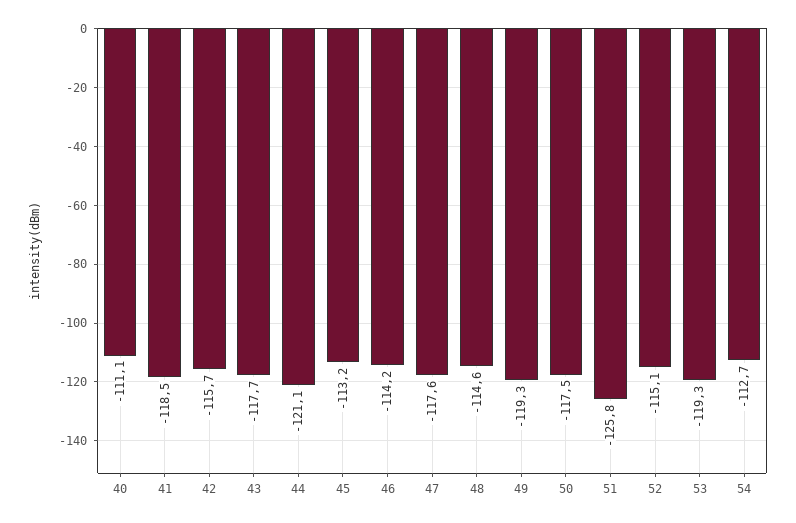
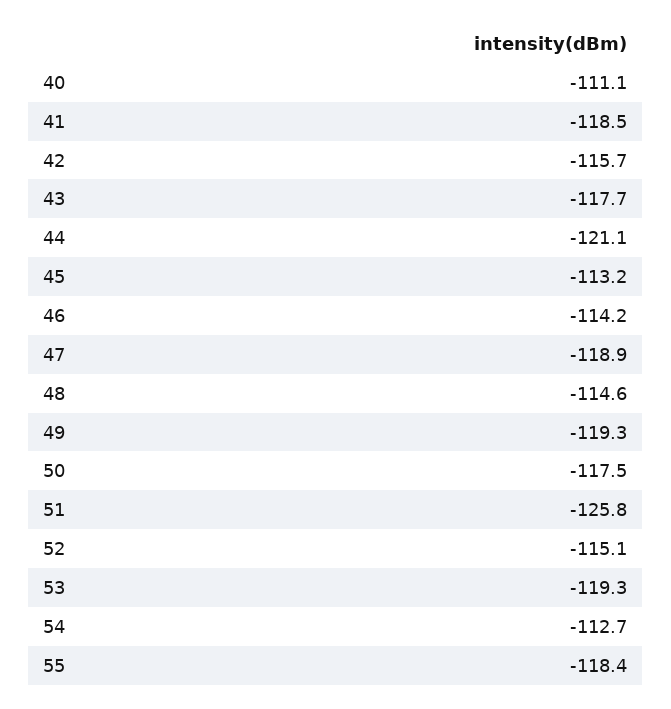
47: -117.6 -> -118.9
55: none -> -118.4

